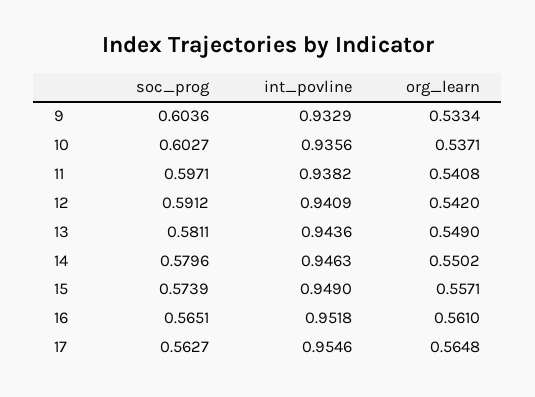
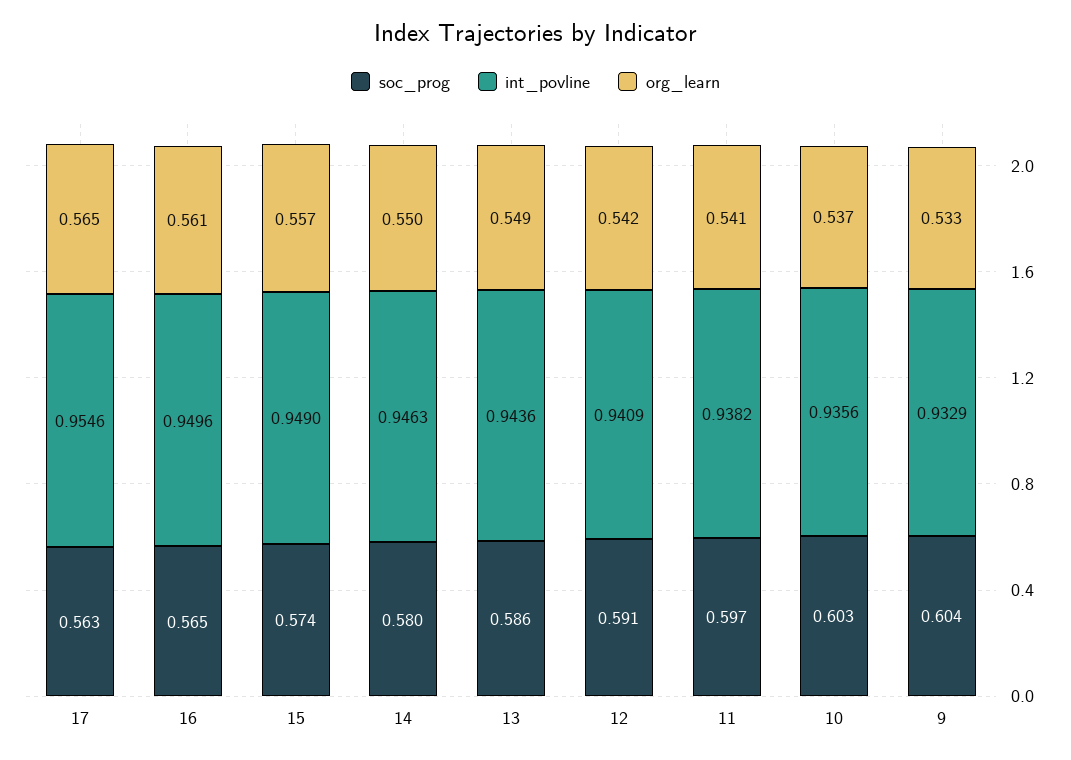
soc_prog, 13: 0.5811 -> 0.586
int_povline, 16: 0.9518 -> 0.9496

